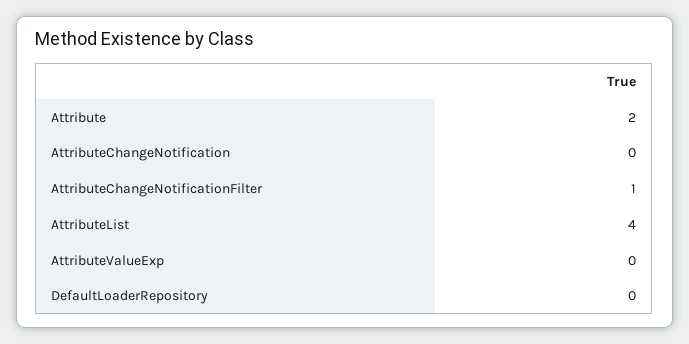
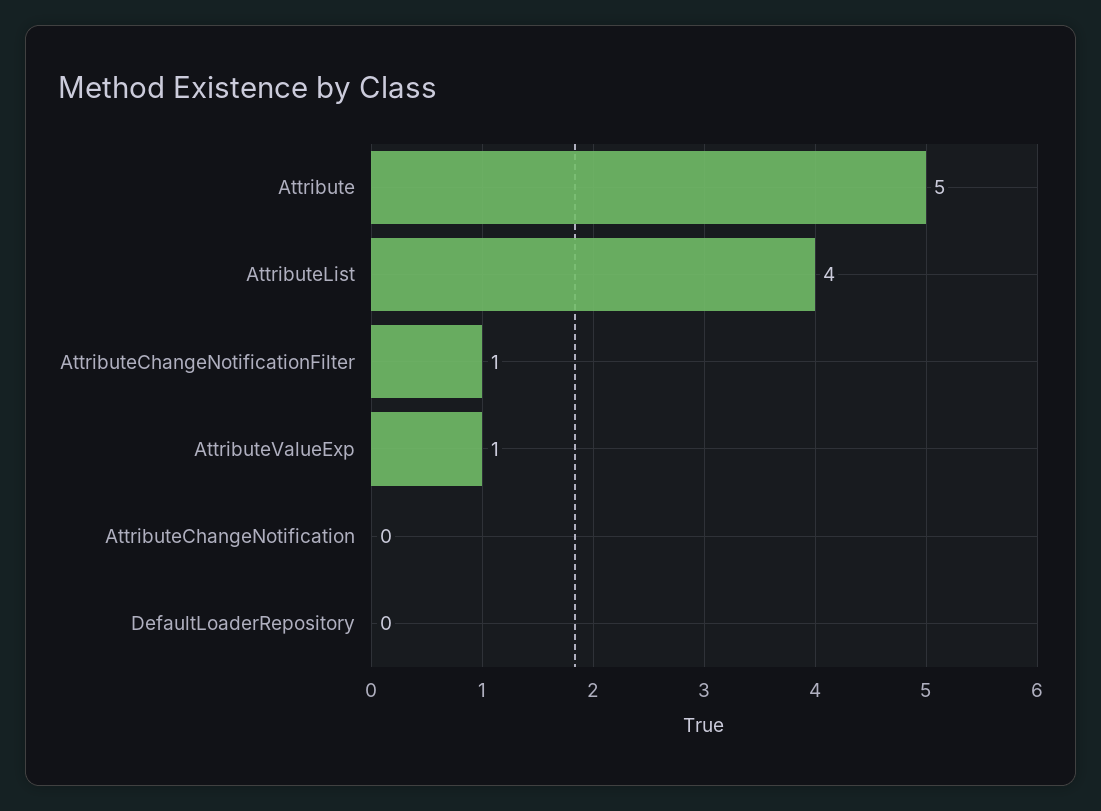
Attribute: 2 -> 5
AttributeValueExp: 0 -> 1

